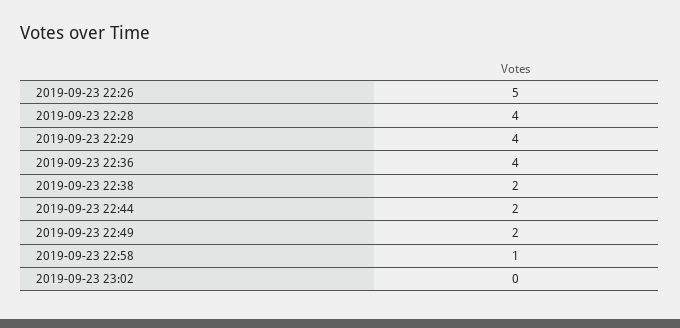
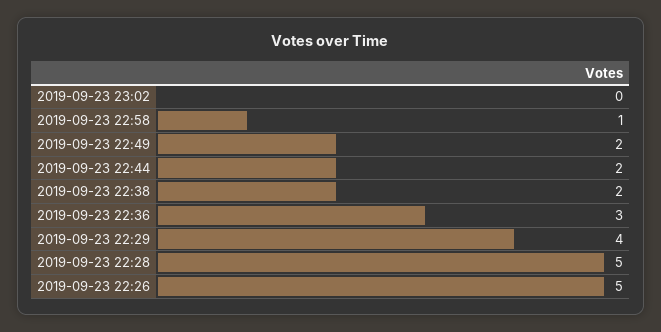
2019-09-23 22:28: 4 -> 5
2019-09-23 22:36: 4 -> 3

